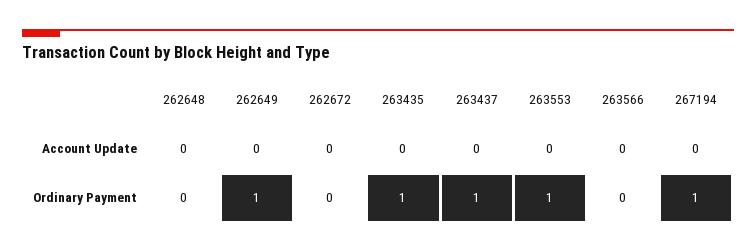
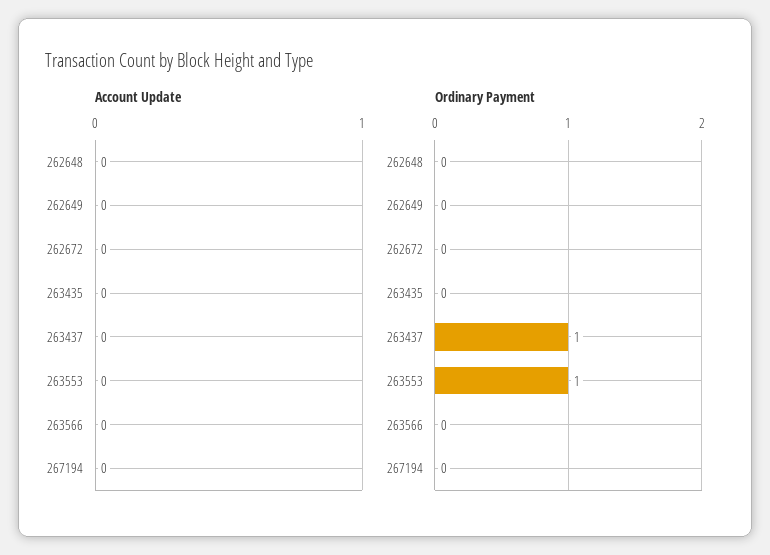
Ordinary Payment, 262649: 1 -> 0
Ordinary Payment, 263435: 1 -> 0
Ordinary Payment, 267194: 1 -> 0

